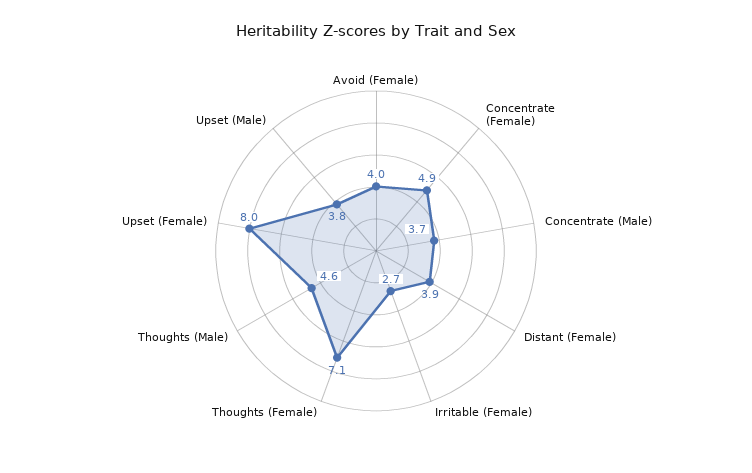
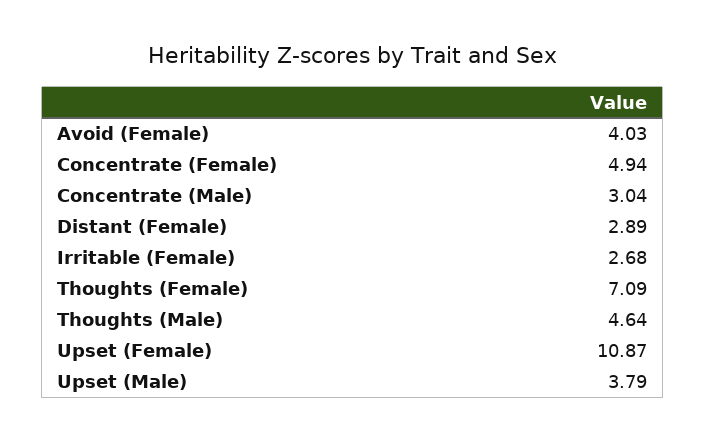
Concentrate (Male): 3.7 -> 3.04
Distant (Female): 3.9 -> 2.89
Upset (Female): 8 -> 10.87

